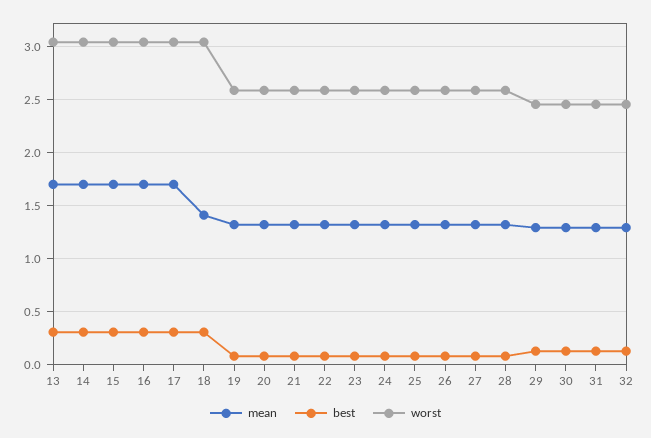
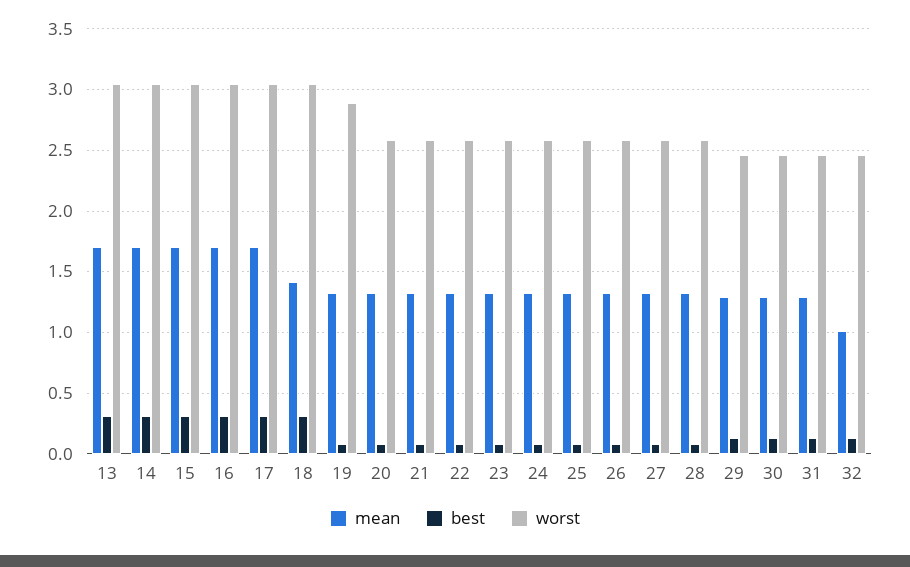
worst, 19: 2.6 -> 2.9
mean, 32: 1.3 -> 1

